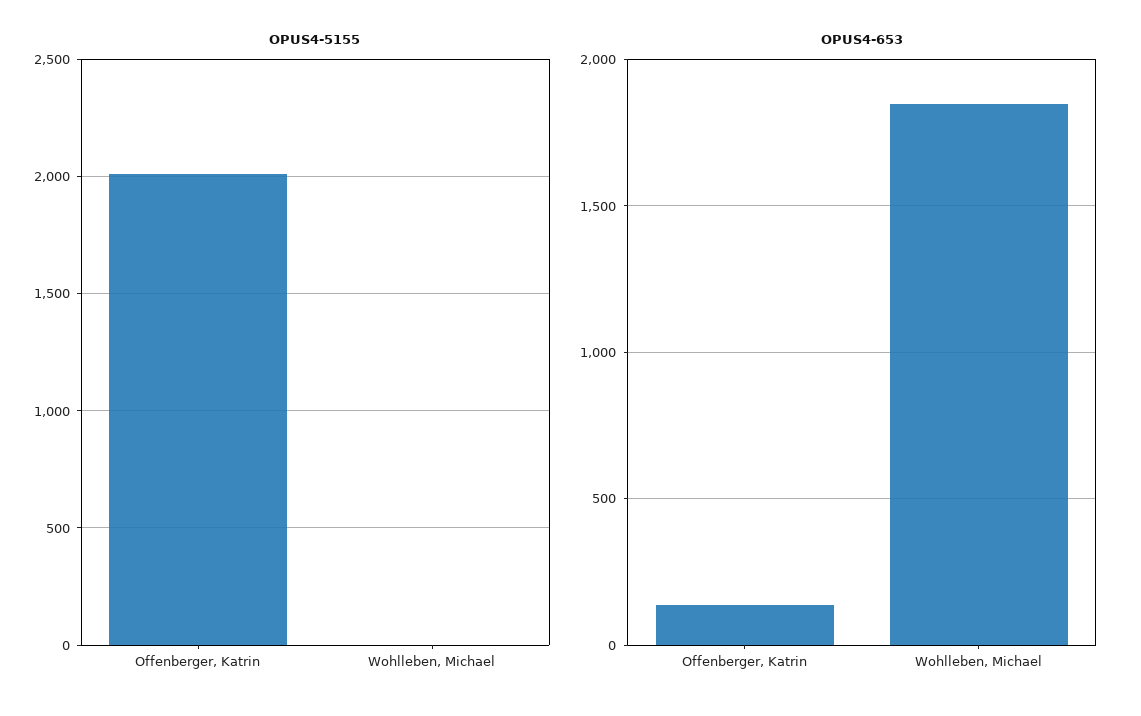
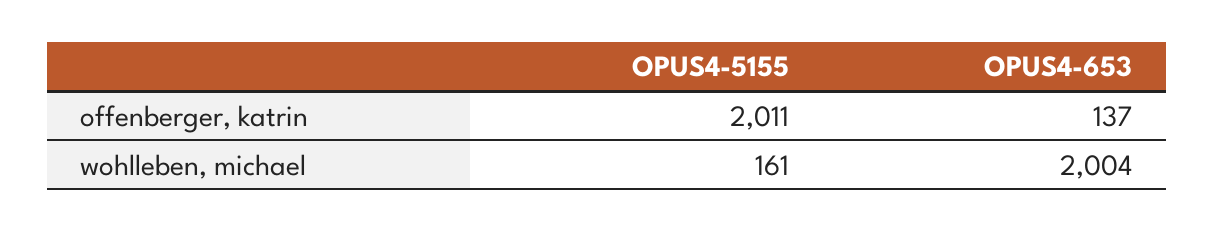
OPUS4-5155, Wohlleben, Michael: 0 -> 161
OPUS4-653, Wohlleben, Michael: 1850 -> 2004

